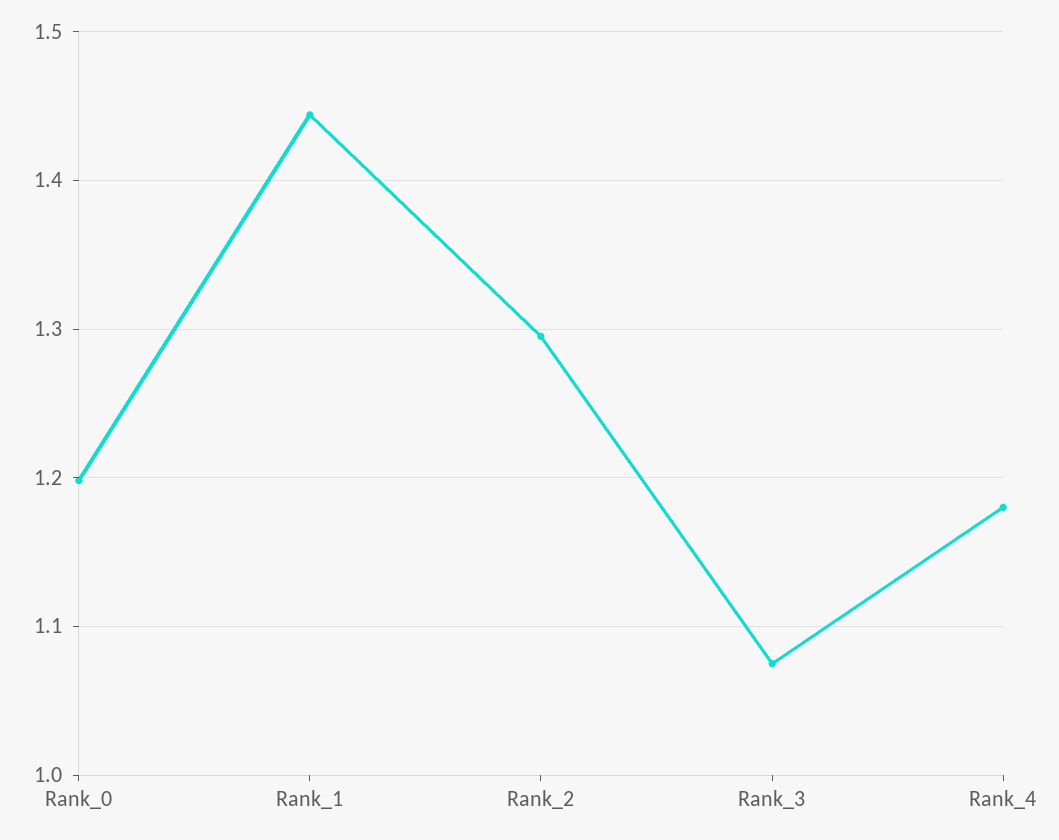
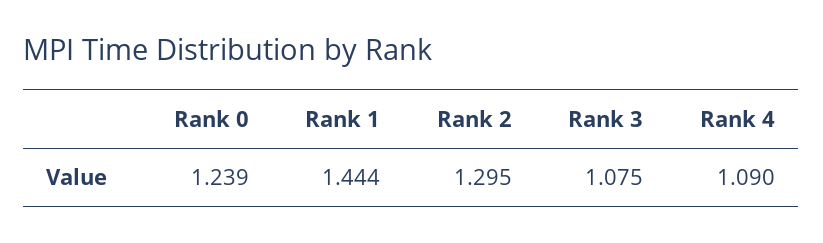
Rank_0: 1.2 -> 1.239
Rank_4: 1.18 -> 1.09

